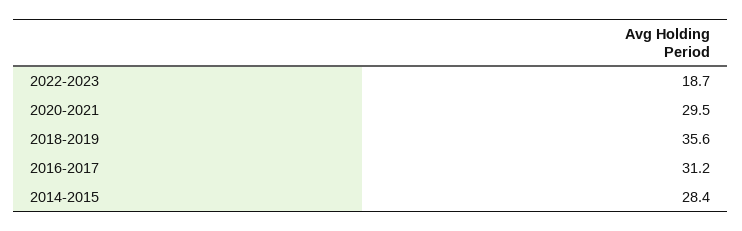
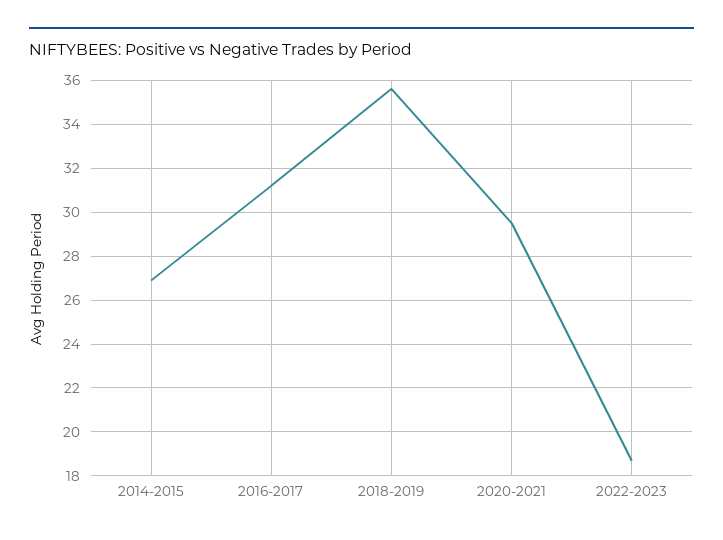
2014-2015: 28.4 -> 27

